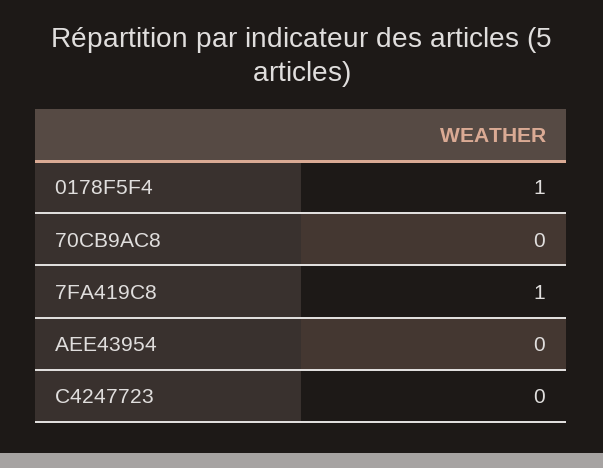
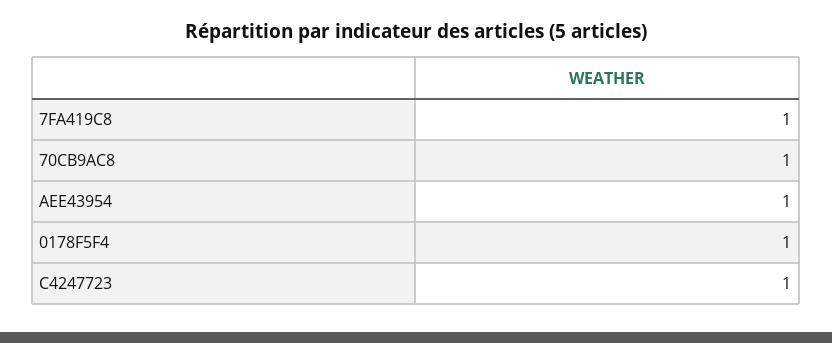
70CB9AC8: 0 -> 1
AEE43954: 0 -> 1
C4247723: 0 -> 1

